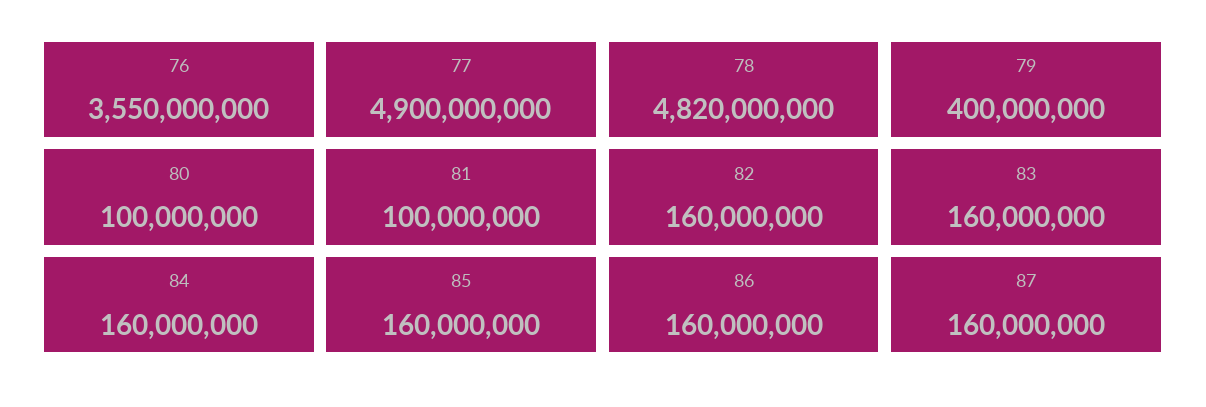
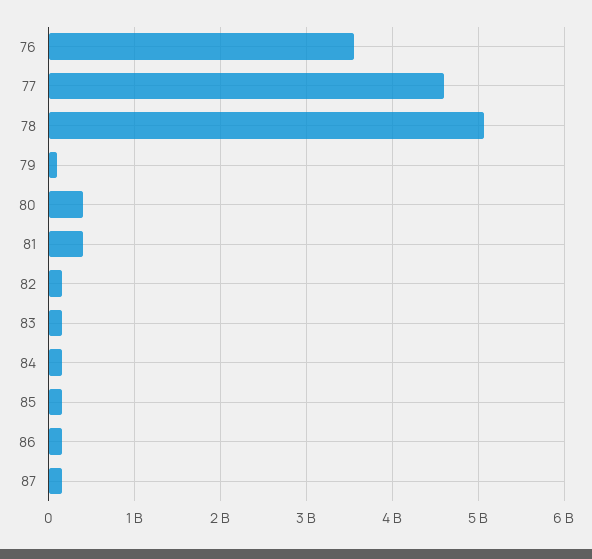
77: 4900000000 -> 4600000000
78: 4820000000 -> 5100000000
79: 400000000 -> 100000000
80: 100000000 -> 400000000
81: 100000000 -> 400000000

